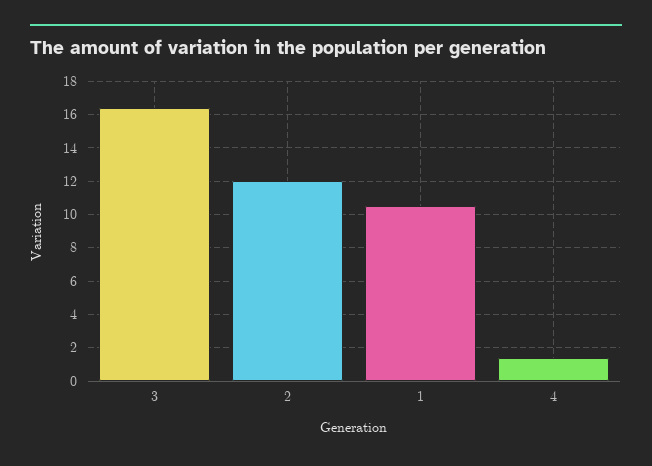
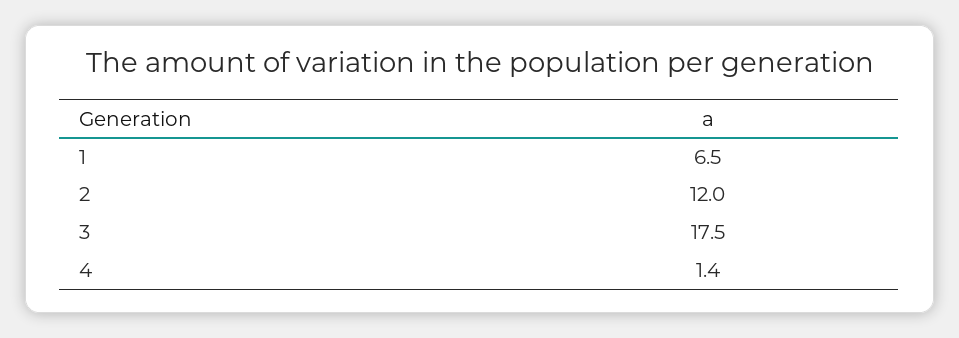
3: 16.5 -> 17.5
1: 10.5 -> 6.5

